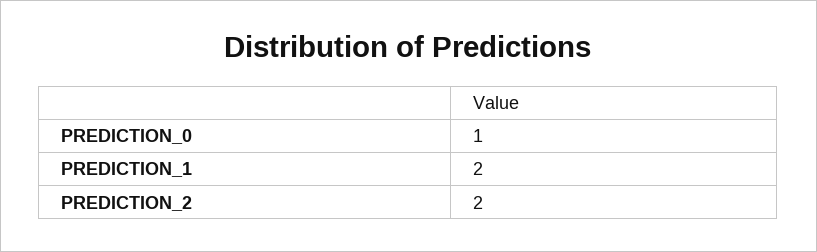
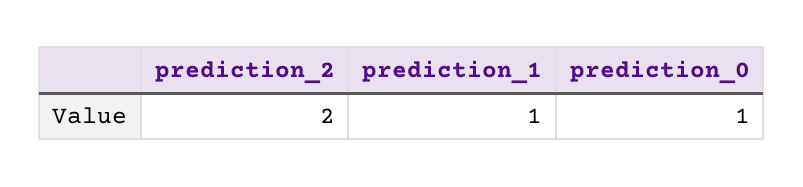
PREDICTION_1: 2 -> 1

